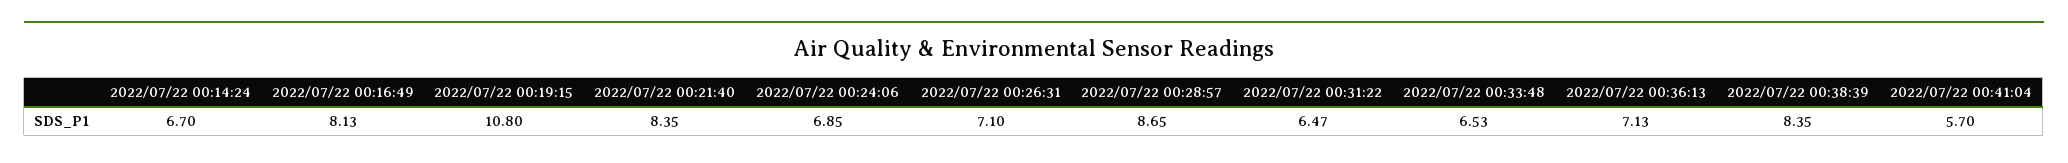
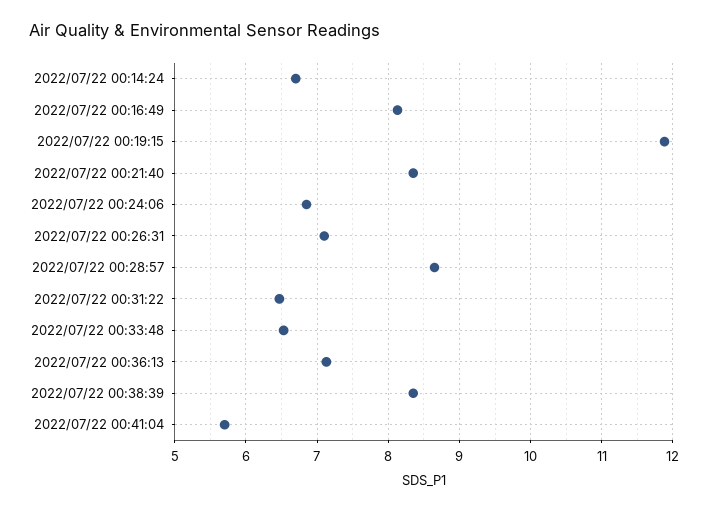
2022/07/22 00:19:15: 10.8 -> 11.9

